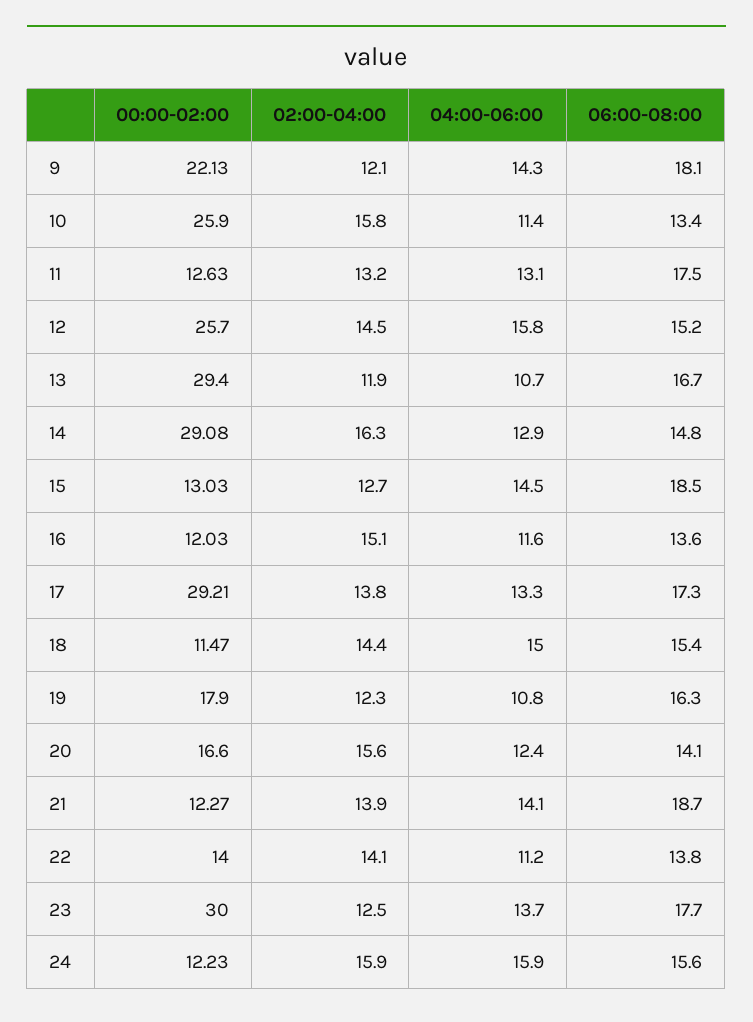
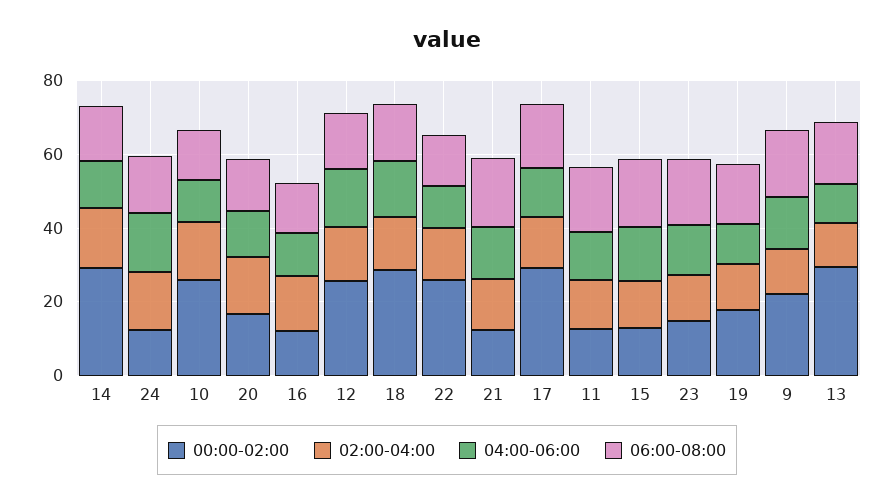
00:00-02:00, 18: 11.47 -> 30
00:00-02:00, 22: 14 -> 25
00:00-02:00, 23: 30 -> 15

